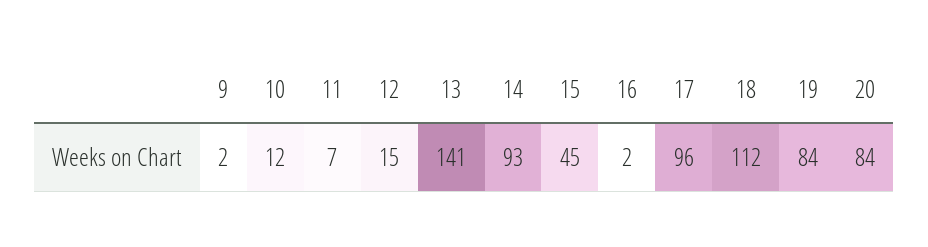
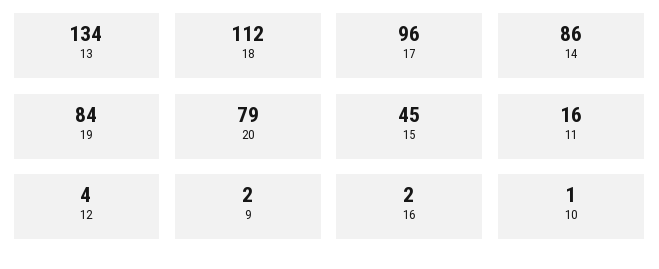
10: 12 -> 1
11: 7 -> 16
12: 15 -> 4
13: 141 -> 134
14: 93 -> 86
20: 84 -> 79

